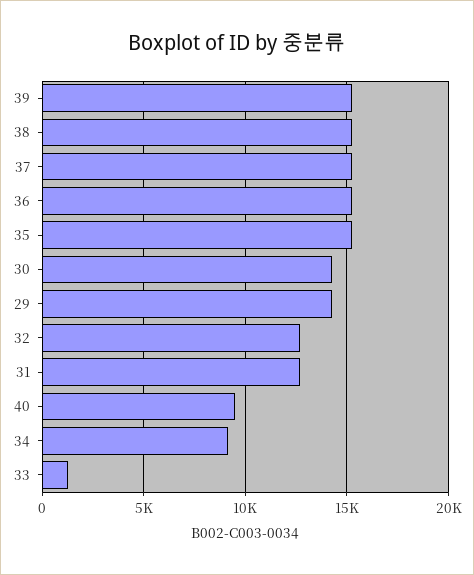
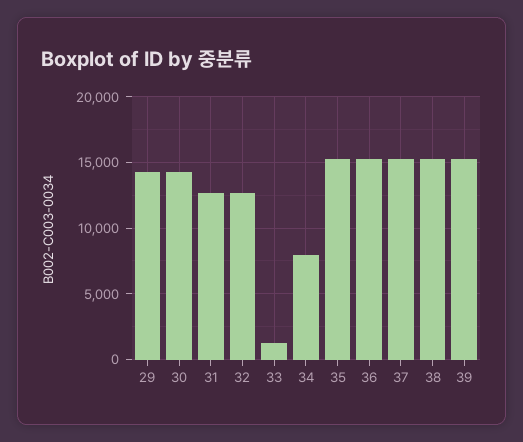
40: 9500 -> none
34: 9000 -> 8000

